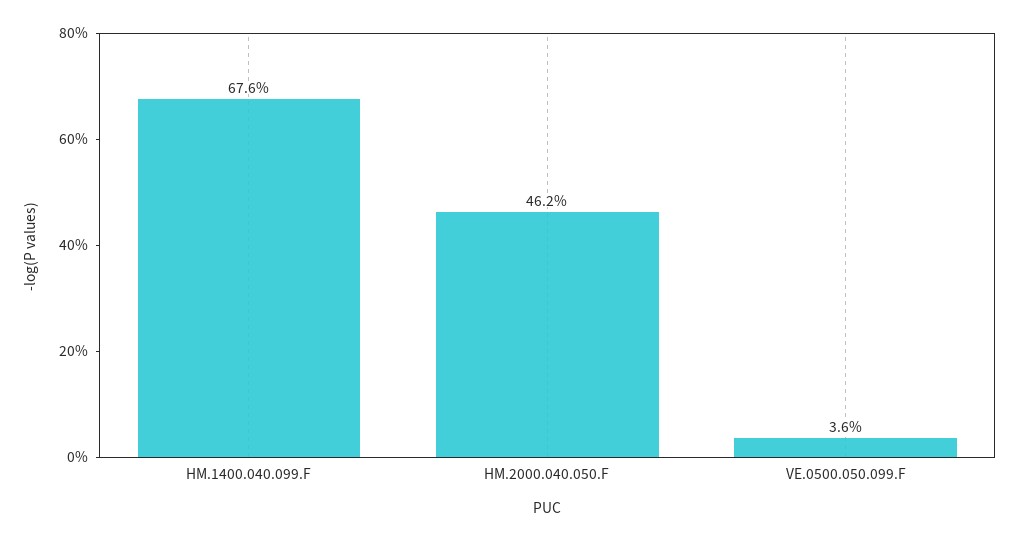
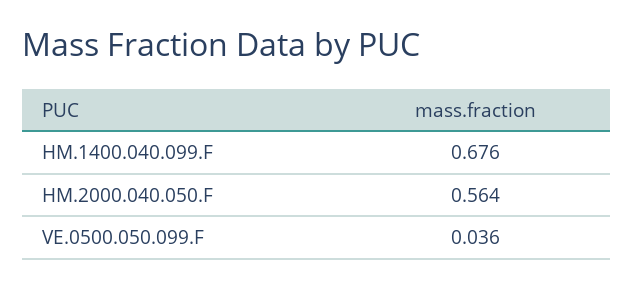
HM.2000.040.050.F: 0.462 -> 0.564

